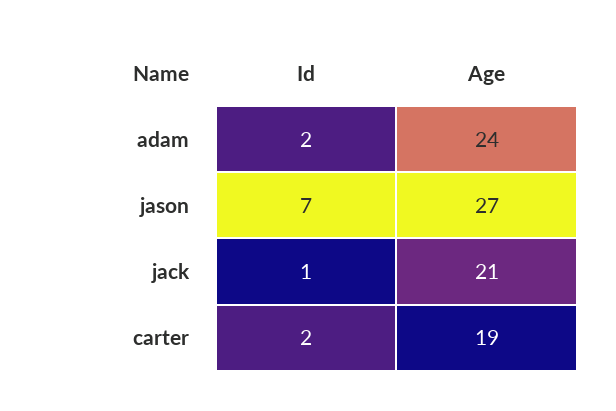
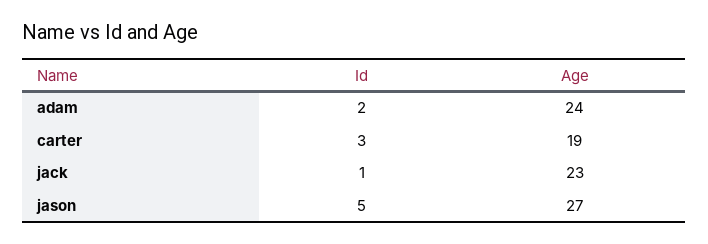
Id, jason: 7 -> 5
Age, jack: 21 -> 23
Id, carter: 2 -> 3

